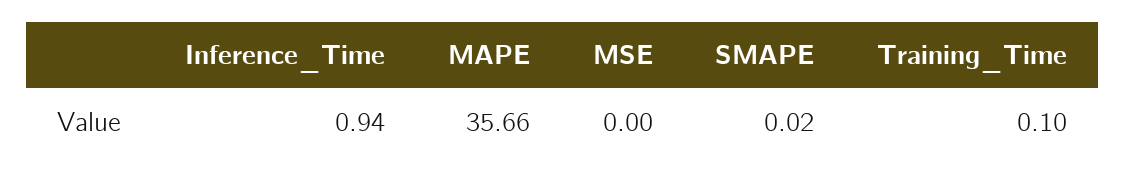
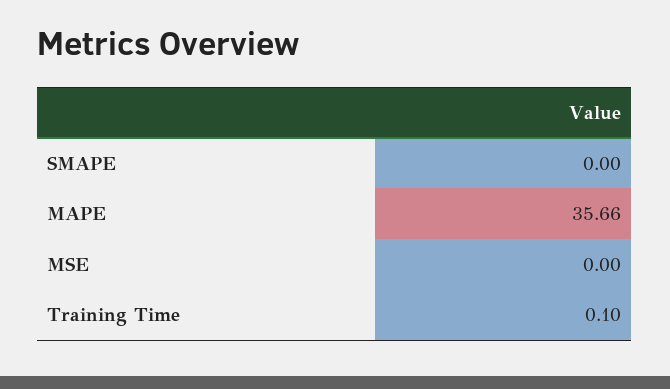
Inference_Time: 0.94 -> none
SMAPE: 0.02 -> 0

